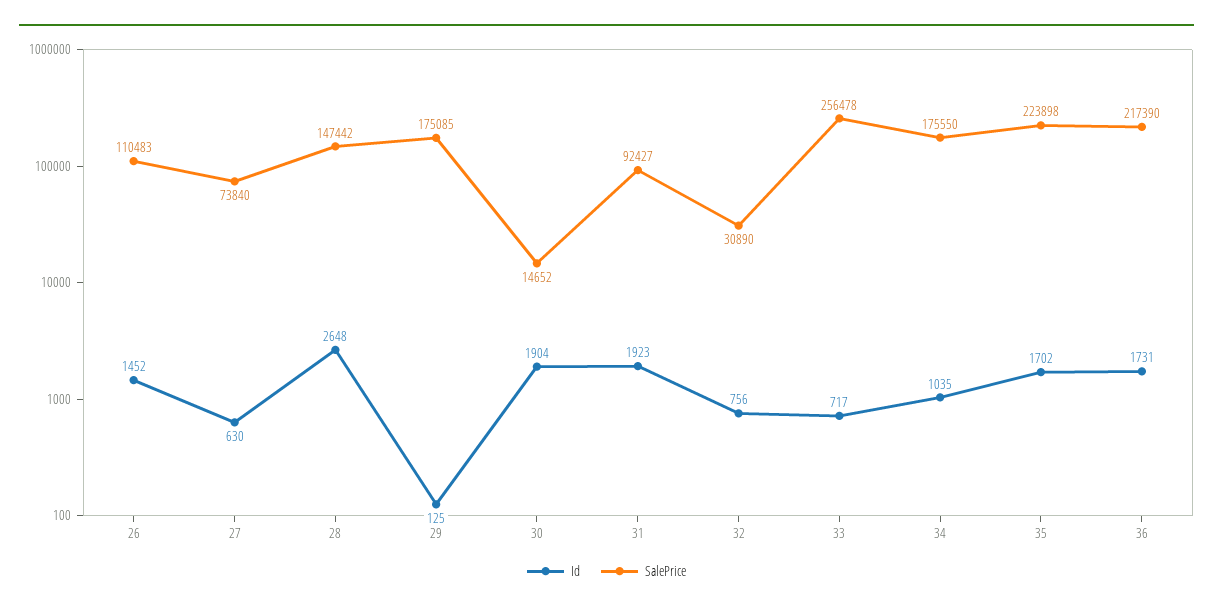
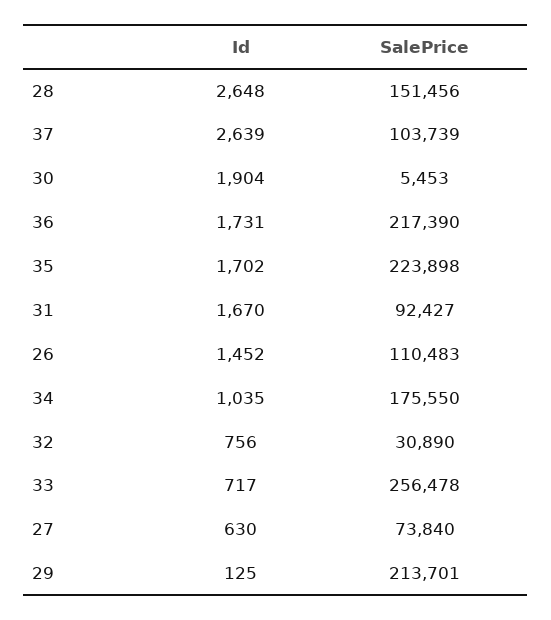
SalePrice, 28: 147442 -> 151456
SalePrice, 29: 175085 -> 213701
SalePrice, 30: 14652 -> 5453
Id, 31: 1923 -> 1670
Id, 37: none -> 2639
SalePrice, 37: none -> 103739

